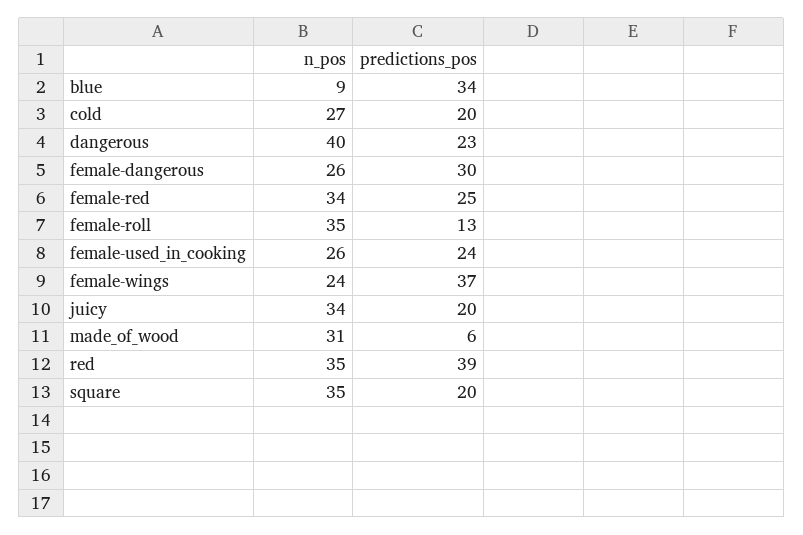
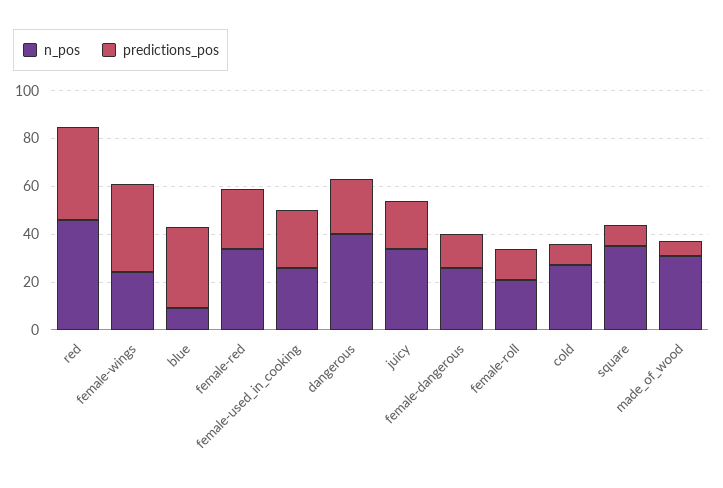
predictions_pos, cold: 20 -> 10
predictions_pos, female-dangerous: 30 -> 15
n_pos, female-roll: 35 -> 20
n_pos, red: 35 -> 45
predictions_pos, square: 20 -> 10

